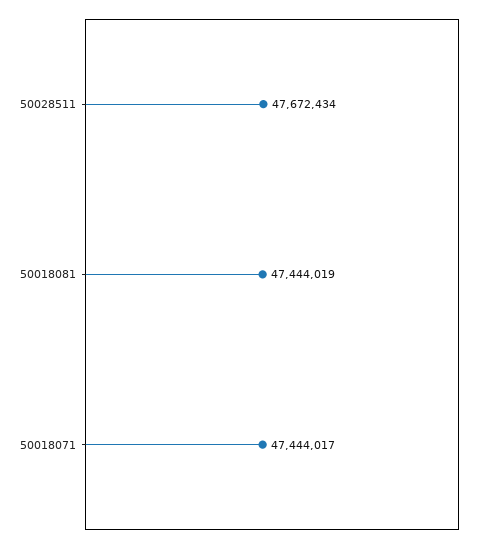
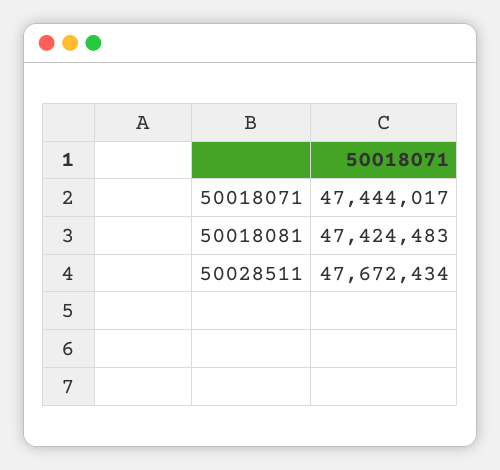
50018081: 47444019 -> 47424483

